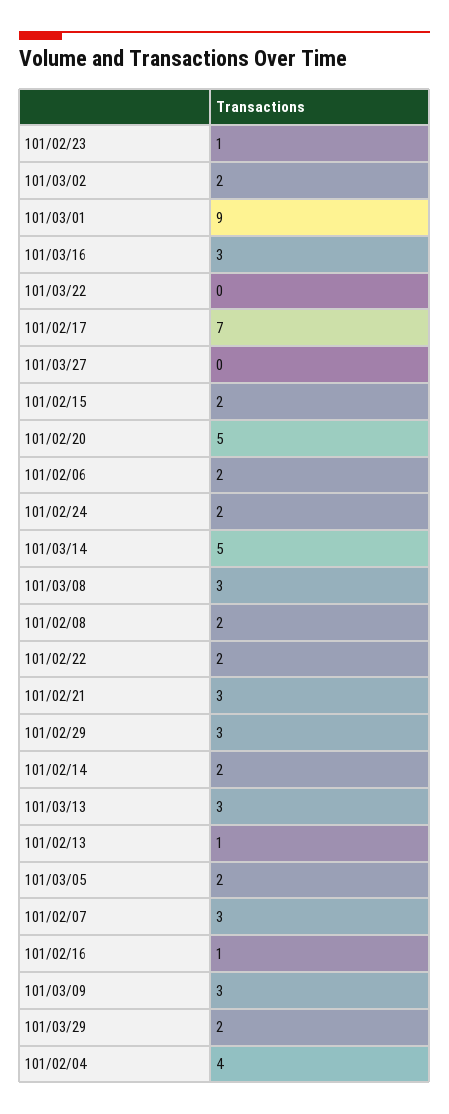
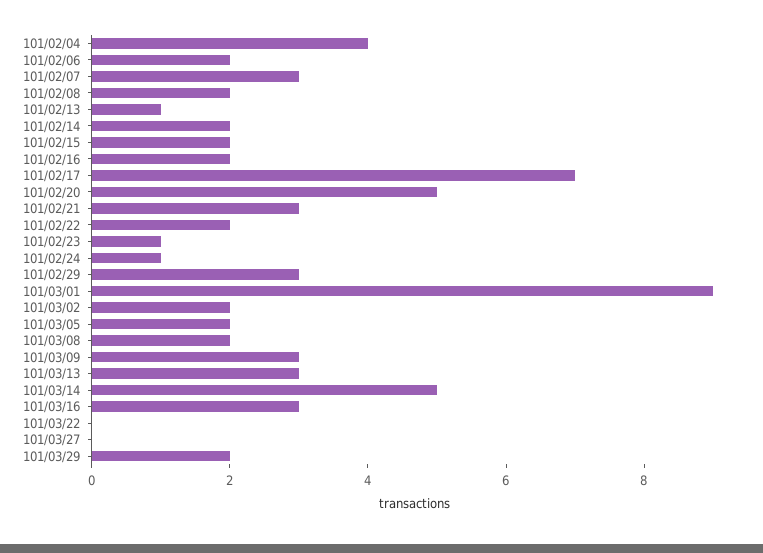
101/02/24: 2 -> 1
101/03/08: 3 -> 2
101/02/16: 1 -> 2

